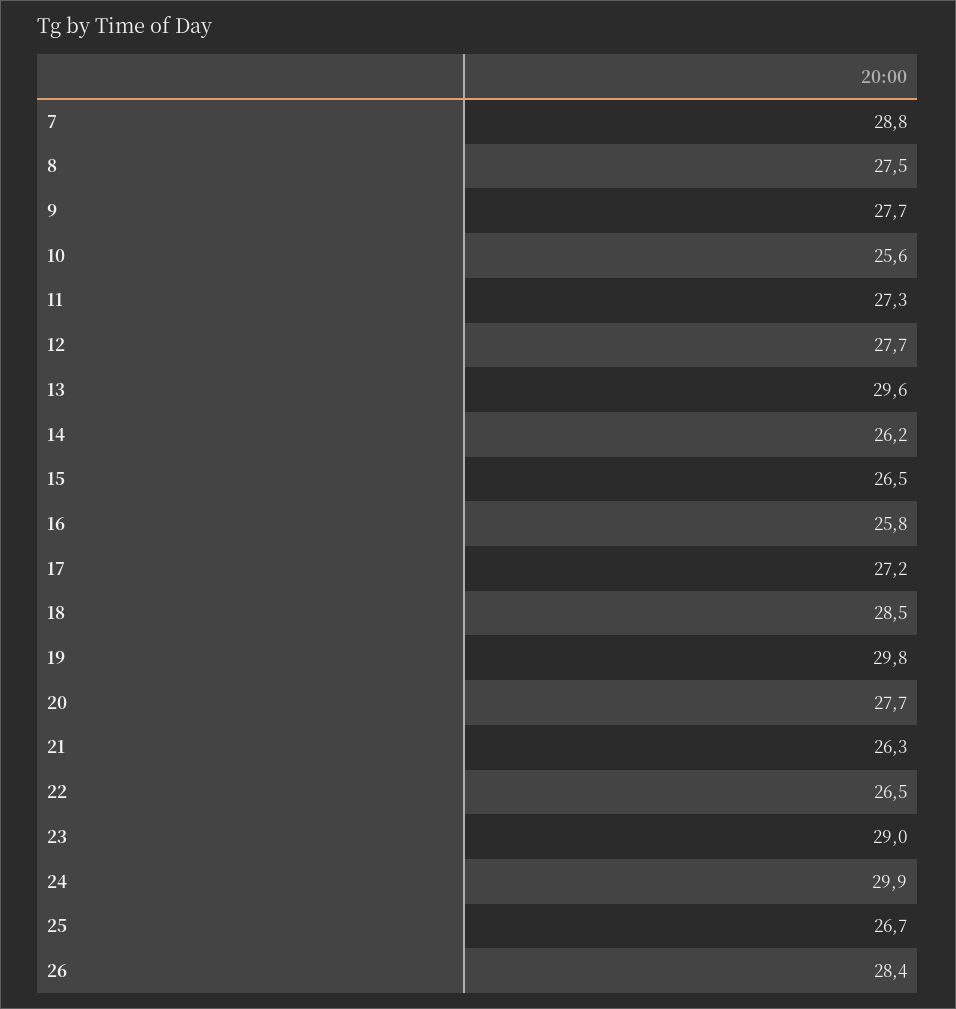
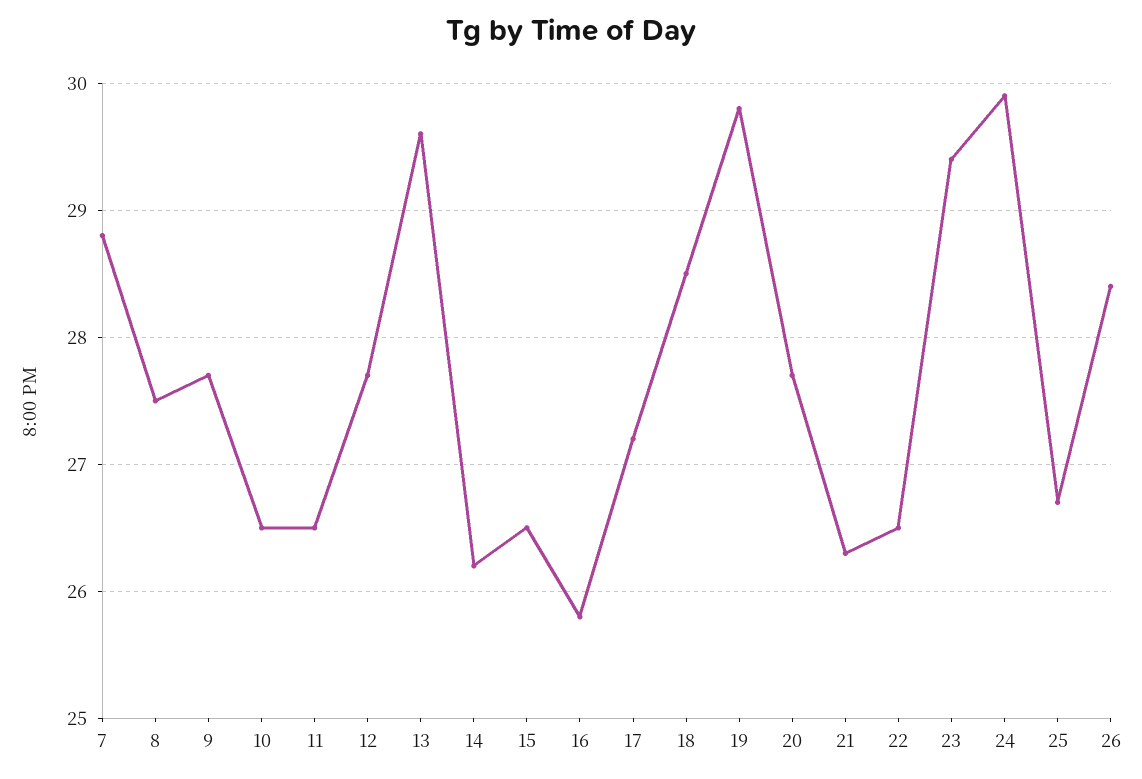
10: 25.6 -> 26.5
11: 27.3 -> 26.5
23: 29 -> 29.4

